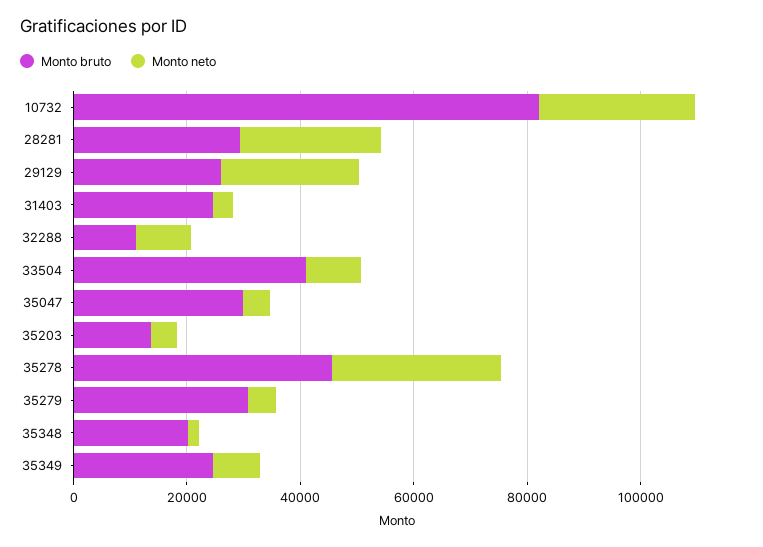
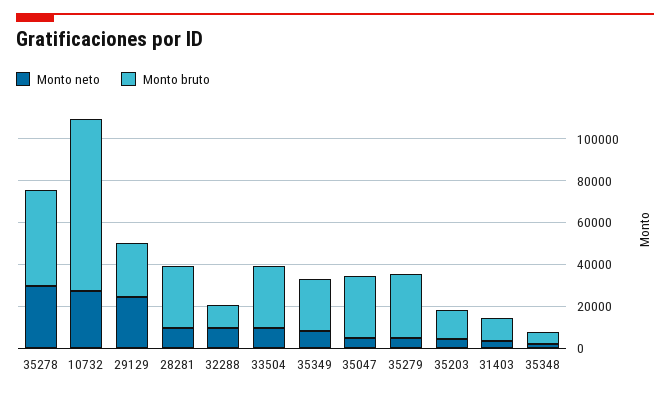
Monto neto, 28281: 25000 -> 10000
Monto bruto, 31403: 25000 -> 10000
Monto bruto, 33504: 40000 -> 30000
Monto bruto, 35348: 20000 -> 5000

